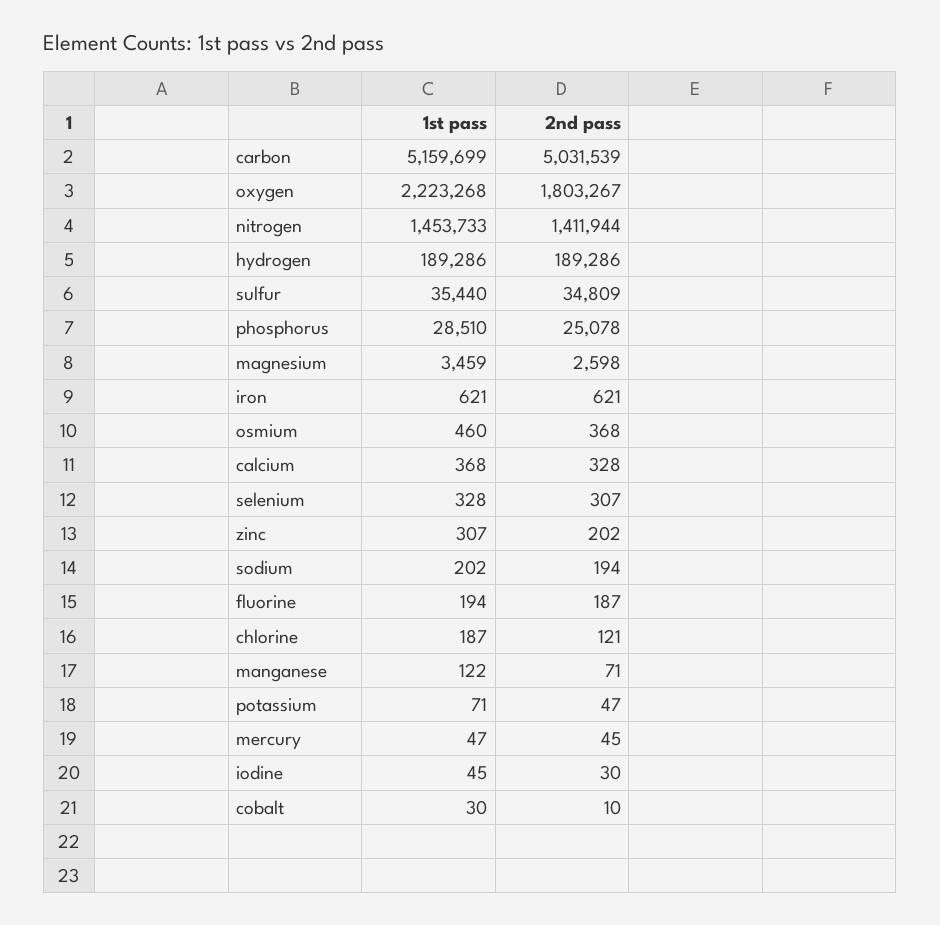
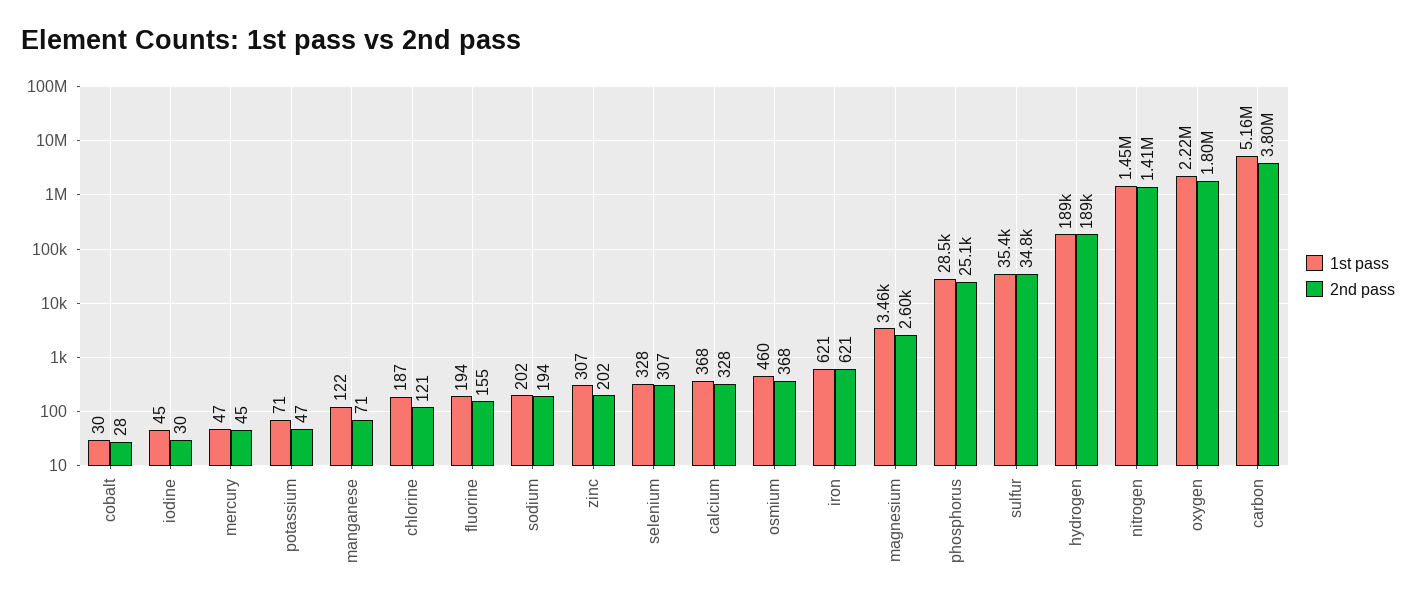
2nd pass, carbon: 5031539 -> 3800000
2nd pass, fluorine: 187 -> 155
2nd pass, cobalt: 10 -> 28

